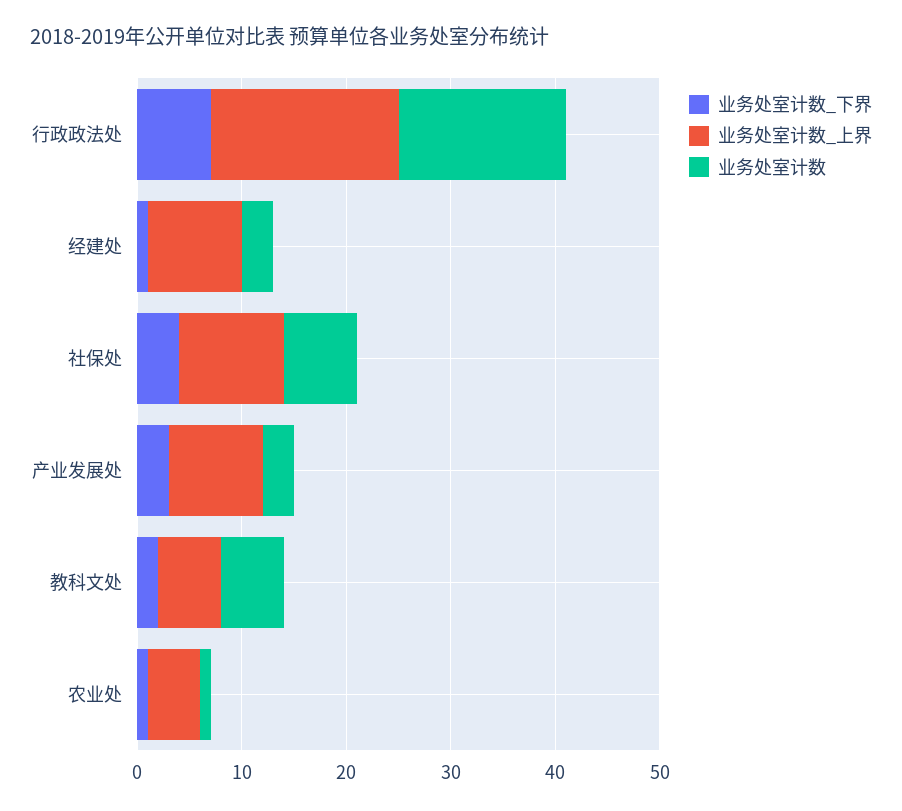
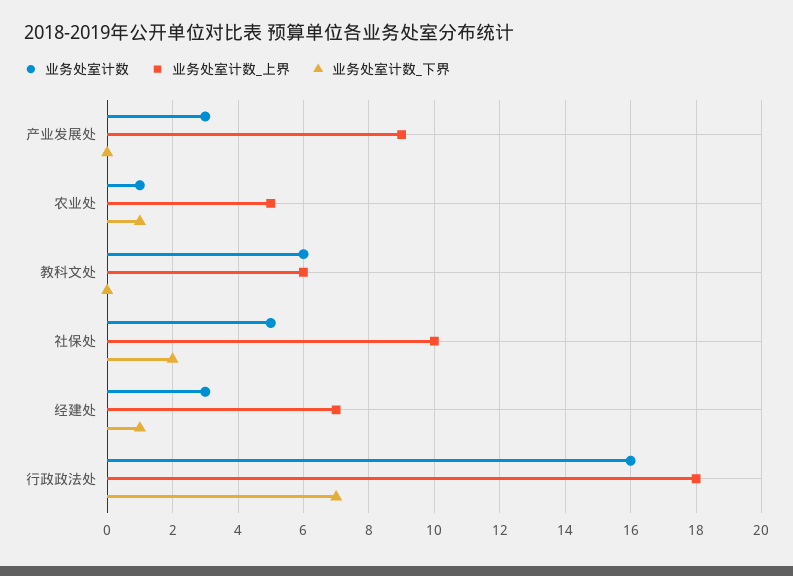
业务处室计数_上界, 经建处: 9 -> 7
业务处室计数_下界, 社保处: 4 -> 2
业务处室计数, 社保处: 7 -> 5
业务处室计数_下界, 产业发展处: 3 -> 0
业务处室计数_下界, 教科文处: 2 -> 0

